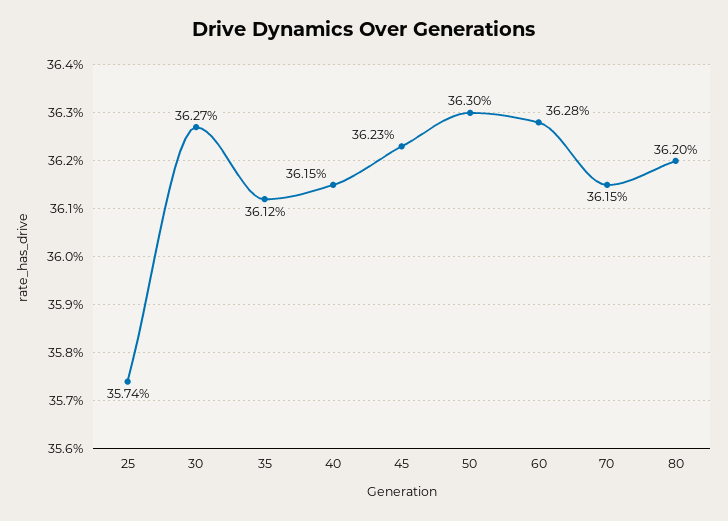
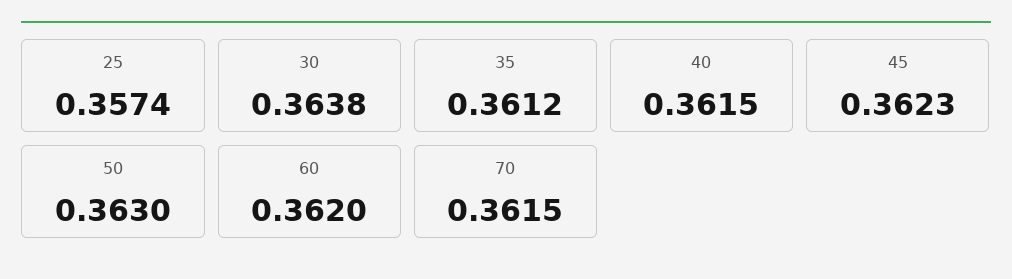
30: 0.3627 -> 0.3638
60: 0.3628 -> 0.362
80: 0.362 -> none

